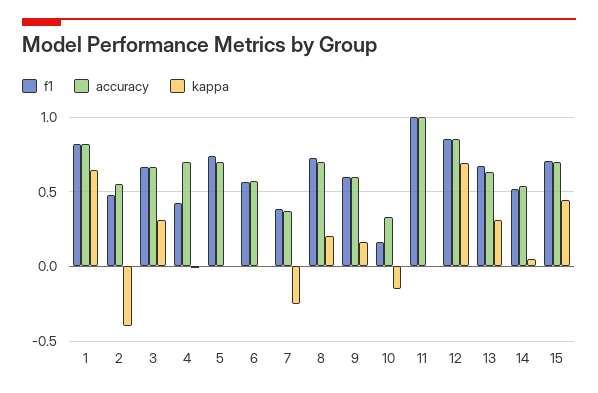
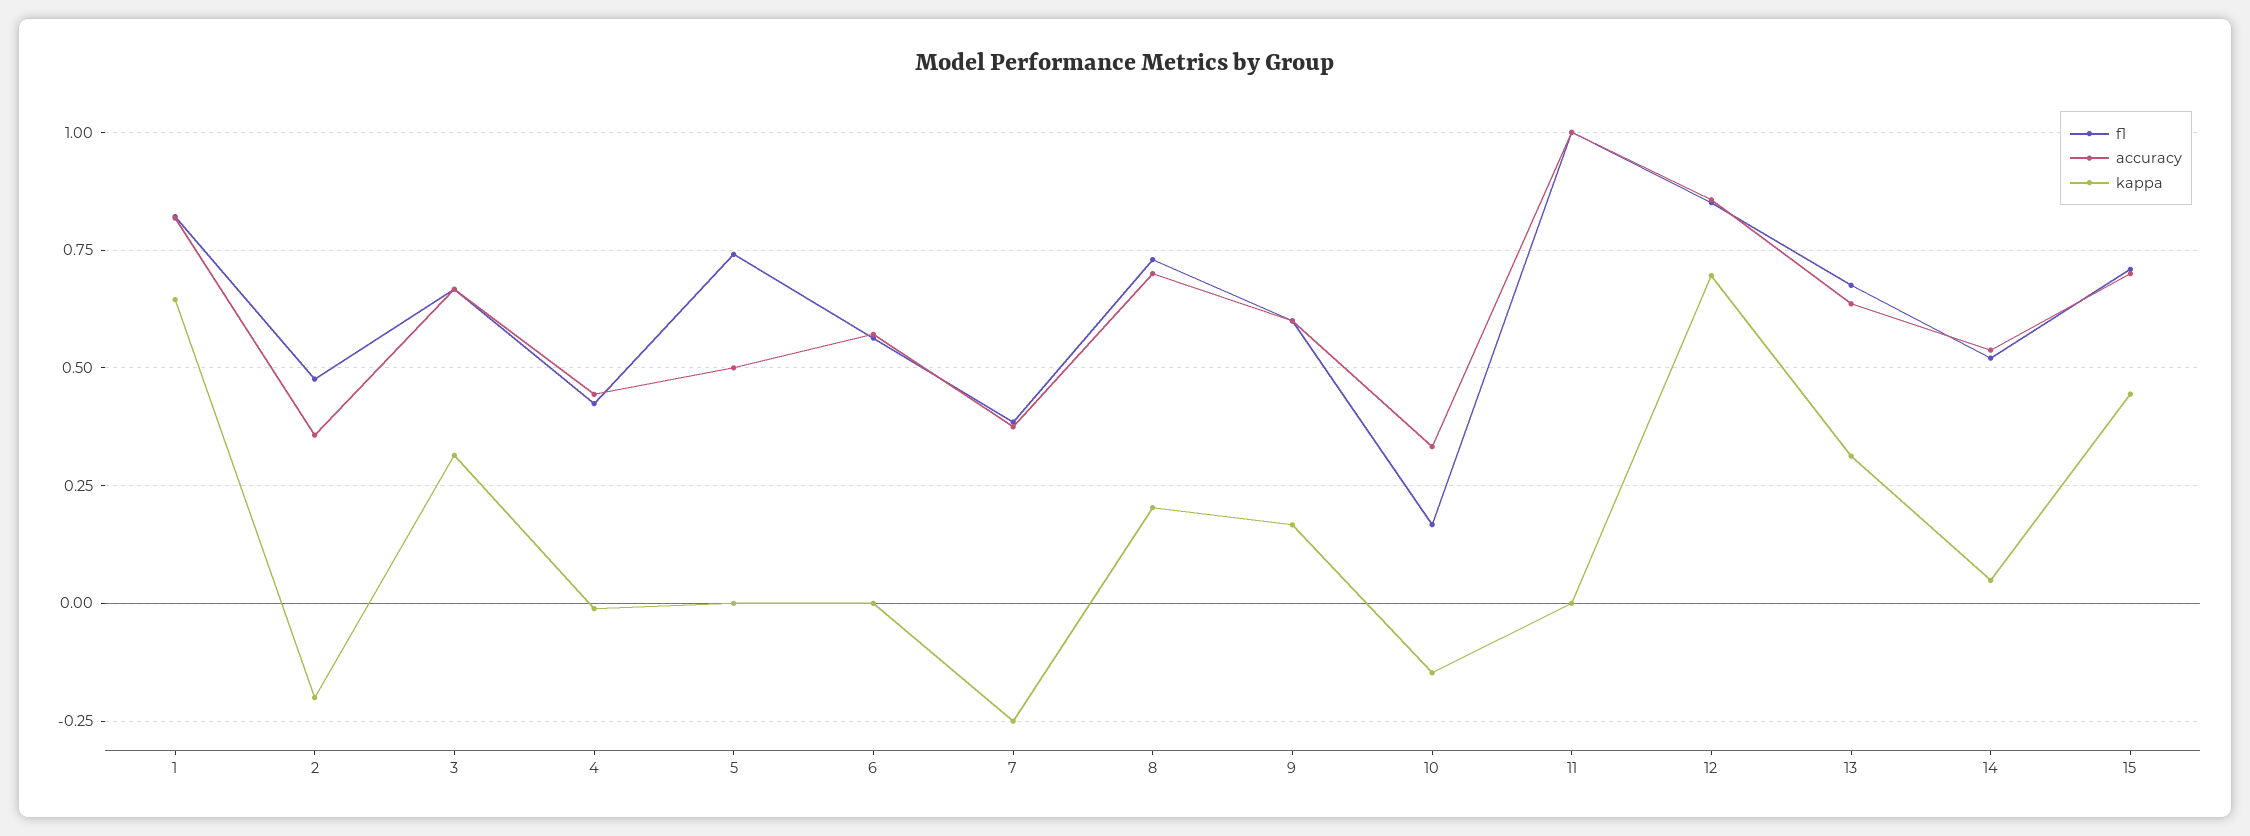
accuracy, 2: 0.55 -> 0.35
kappa, 2: -0.4 -> -0.2
accuracy, 4: 0.7 -> 0.45
accuracy, 5: 0.7 -> 0.5

